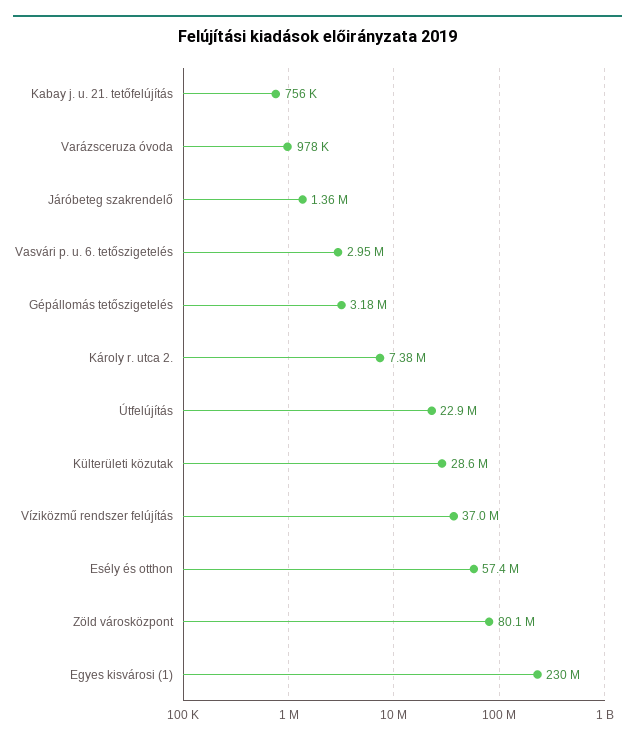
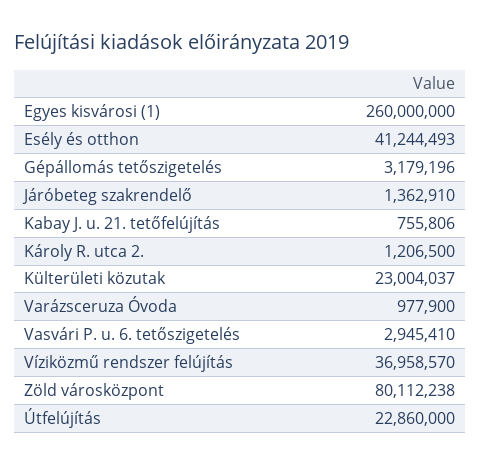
Károly r. utca 2.: 7380000 -> 1206500
Külterületi közutak: 28600000 -> 23004037
Esély és otthon: 57400000 -> 41244493
Egyes kisvárosi (1): 230000000 -> 260000000

